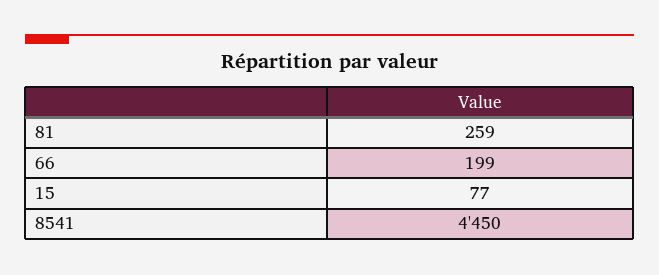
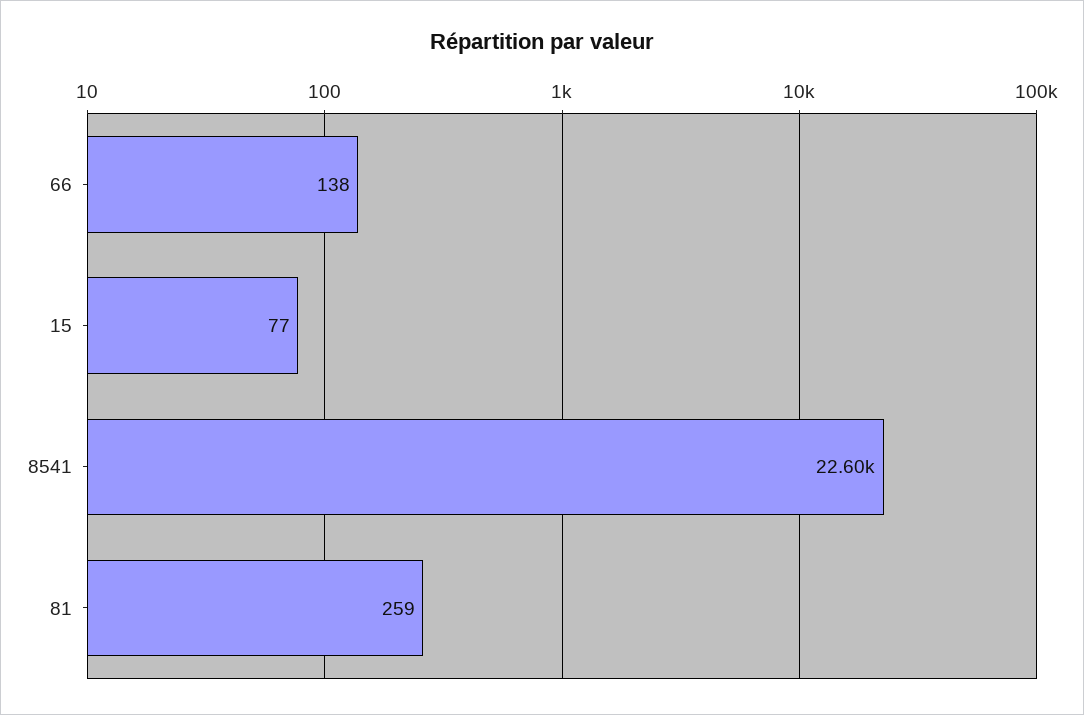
66: 199 -> 138
8541: 4450 -> 22600

